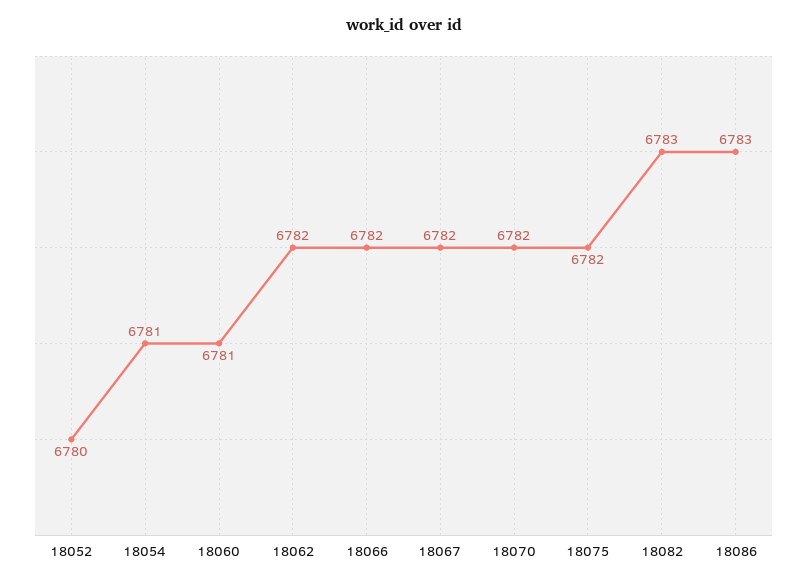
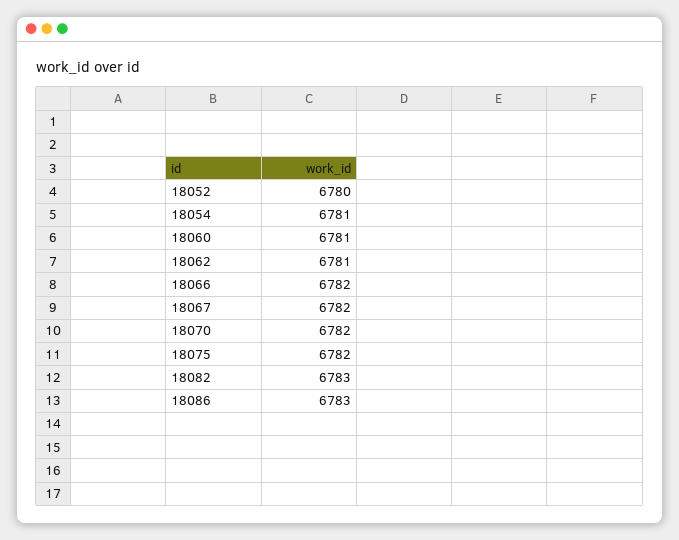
18062: 6782 -> 6781

